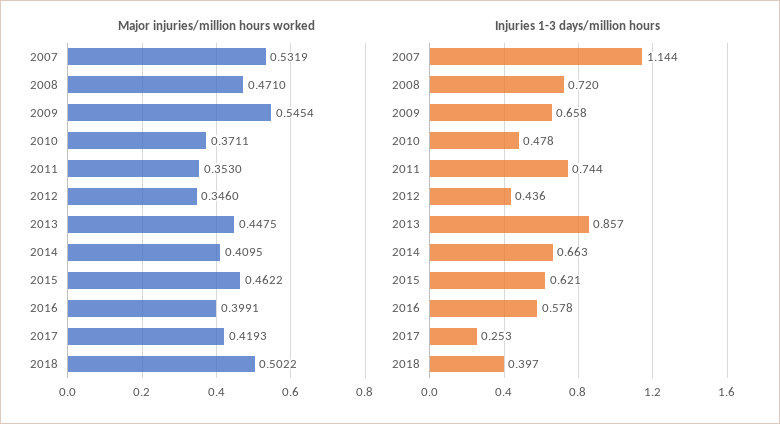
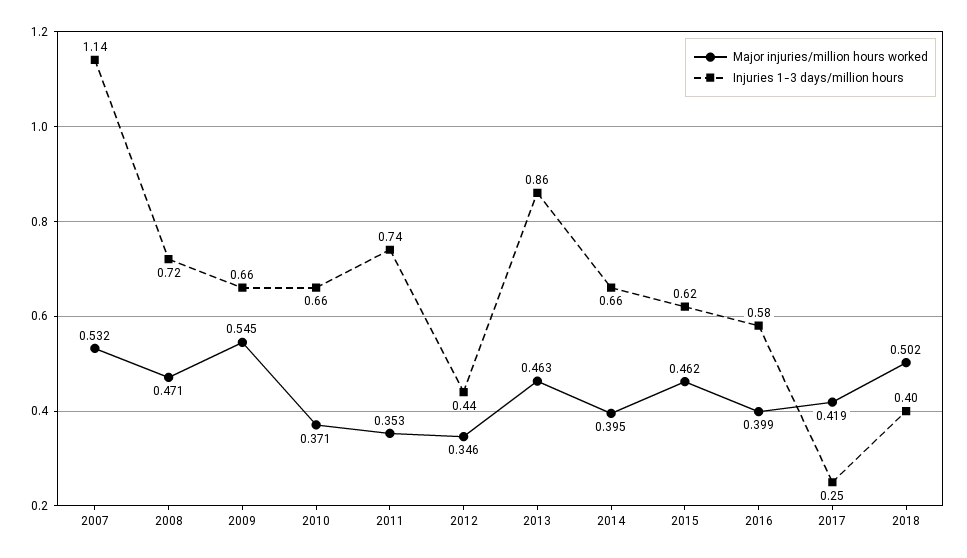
Major injuries/million hours worked, 2013: 0.4475 -> 0.463
Major injuries/million hours worked, 2014: 0.4095 -> 0.395
Injuries 1-3 days/million hours, 2010: 0.478 -> 0.66

